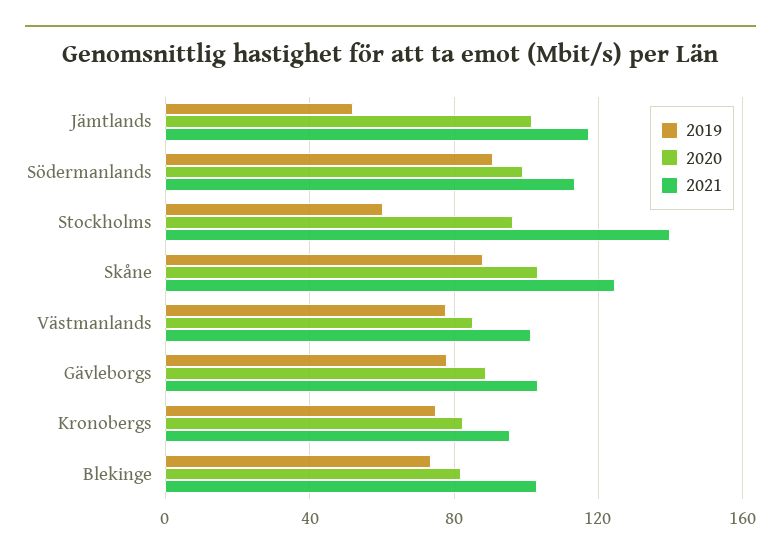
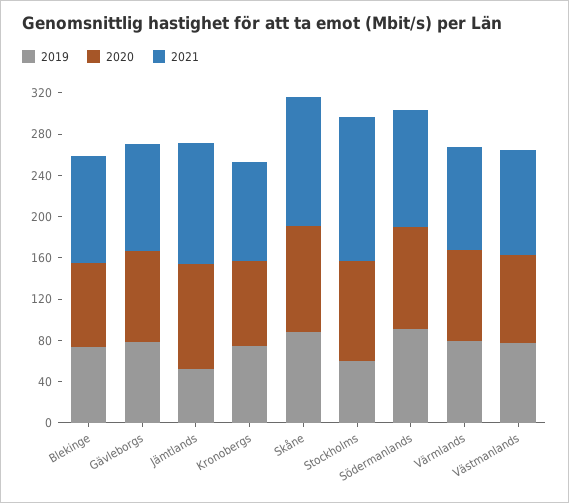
2019, Värmlands: none -> 80
2020, Värmlands: none -> 90
2021, Värmlands: none -> 100

